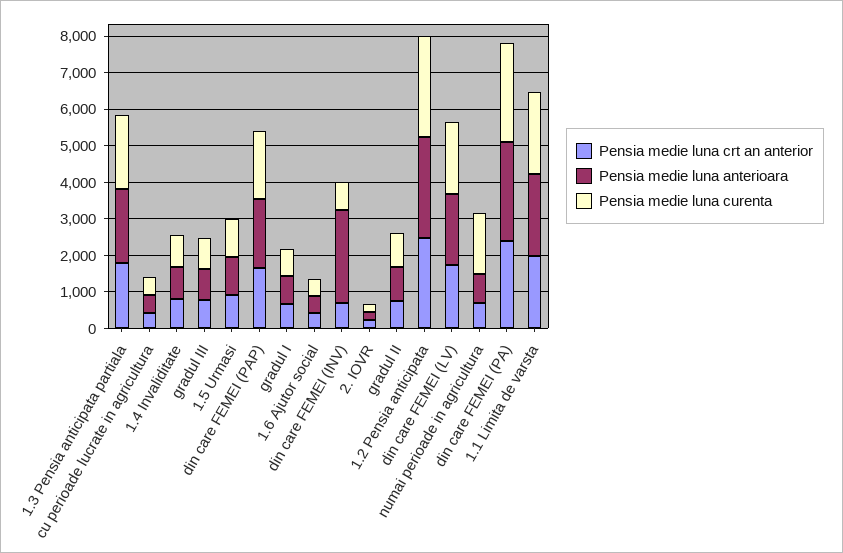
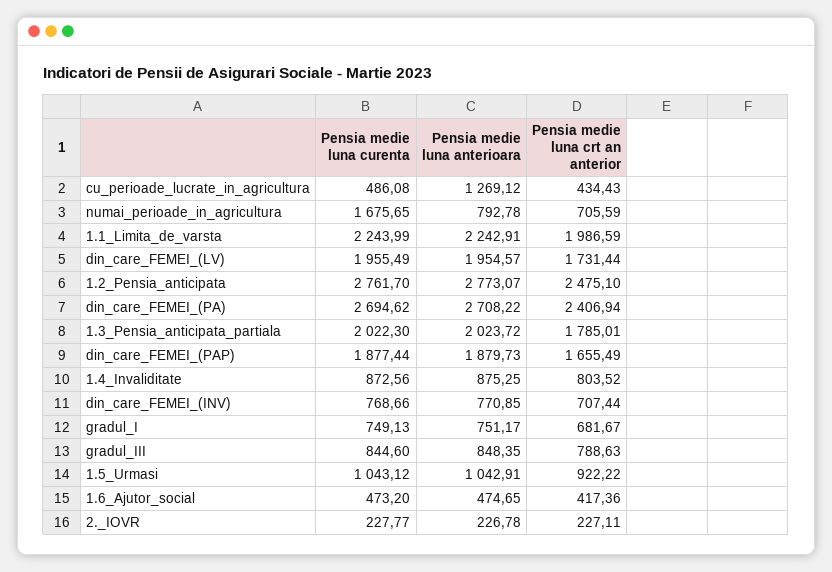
Pensia medie luna anterioara, cu perioade lucrate in agricultura: 500 -> 1269.12
Pensia medie luna anterioara, din care FEMEI (INV): 2500 -> 770.85
Pensia medie luna crt an anterior, gradul II: 750 -> none
Pensia medie luna anterioara, gradul II: 1000 -> none
Pensia medie luna curenta, gradul II: 1000 -> none

